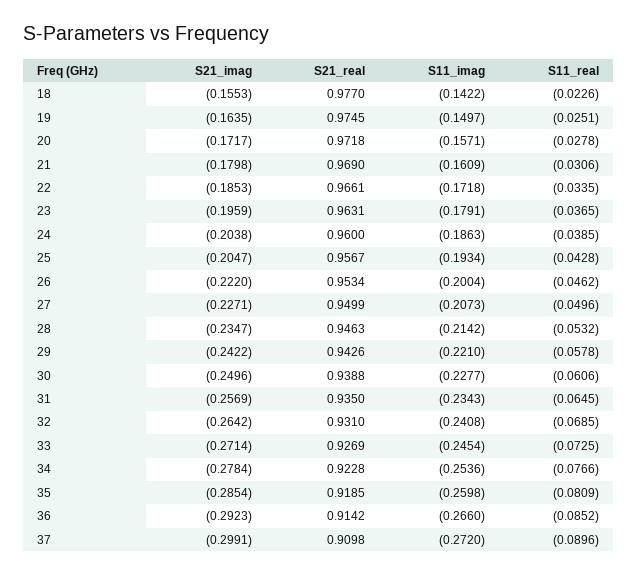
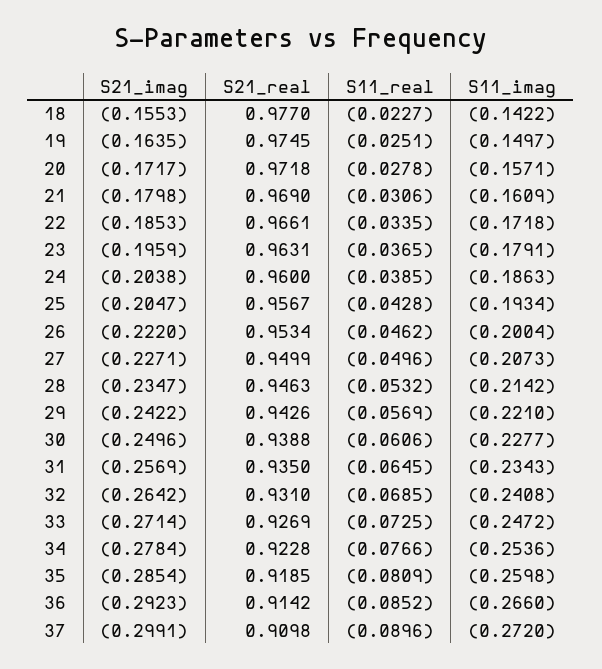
S11_real, 18: -0.0226 -> -0.0227
S11_real, 29: -0.0578 -> -0.0569
S11_imag, 33: -0.2454 -> -0.2472

